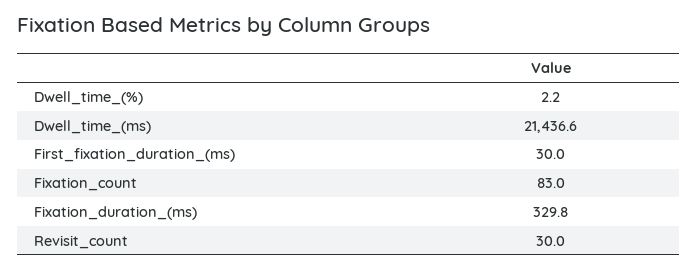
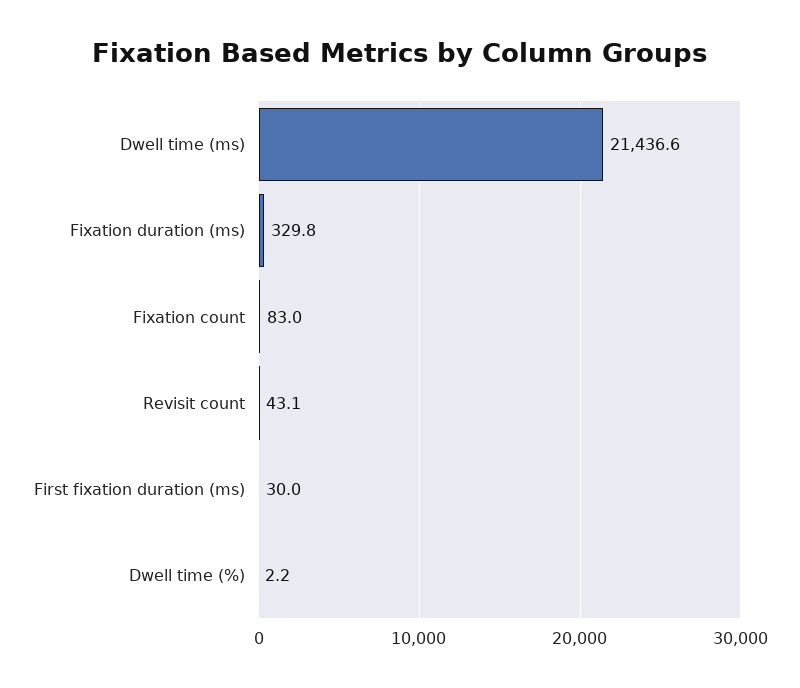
Revisit_count: 30 -> 43.1

